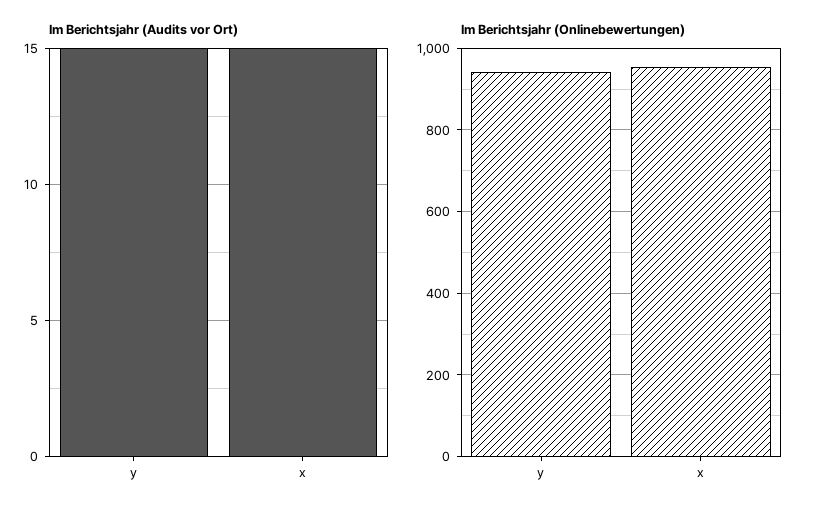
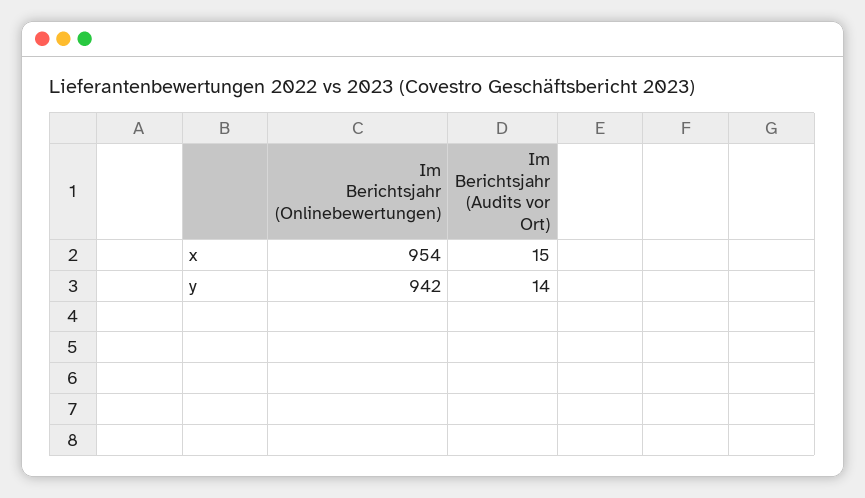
Im Berichtsjahr (Audits vor Ort), y: 15 -> 14

